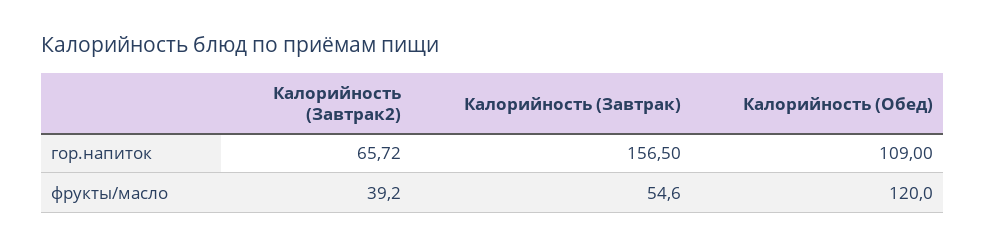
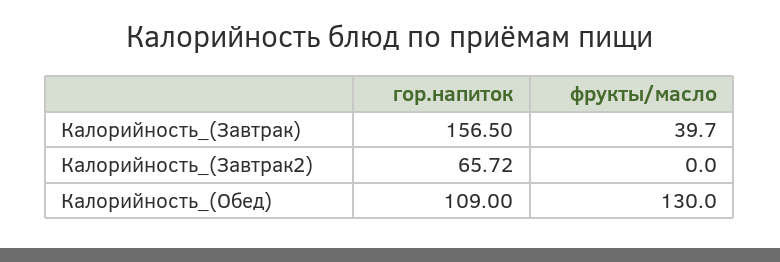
Калорийность (Завтрак2), фрукты/масло: 39.2 -> 0
Калорийность (Завтрак), фрукты/масло: 54.6 -> 39.7
Калорийность (Обед), фрукты/масло: 120 -> 130

